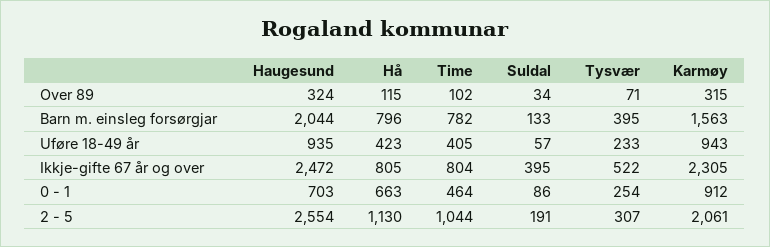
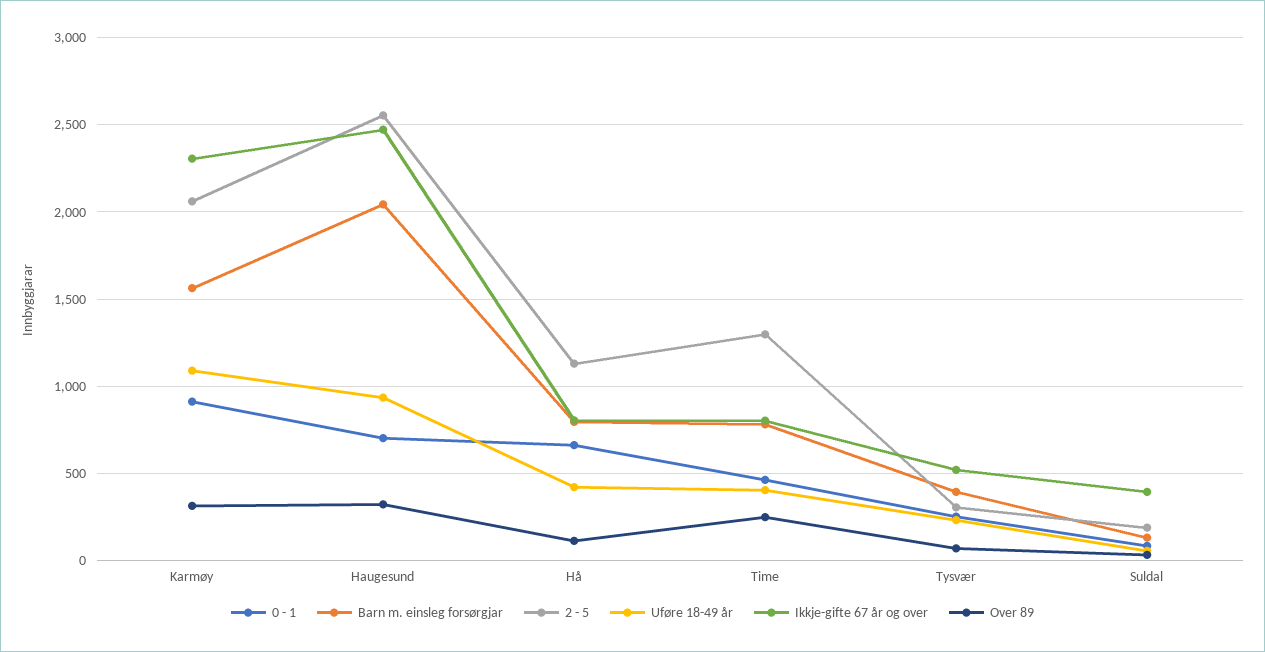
Over 89, Time: 102 -> 250
Uføre 18-49 år, Karmøy: 943 -> 1100
2 - 5, Time: 1044 -> 1300

